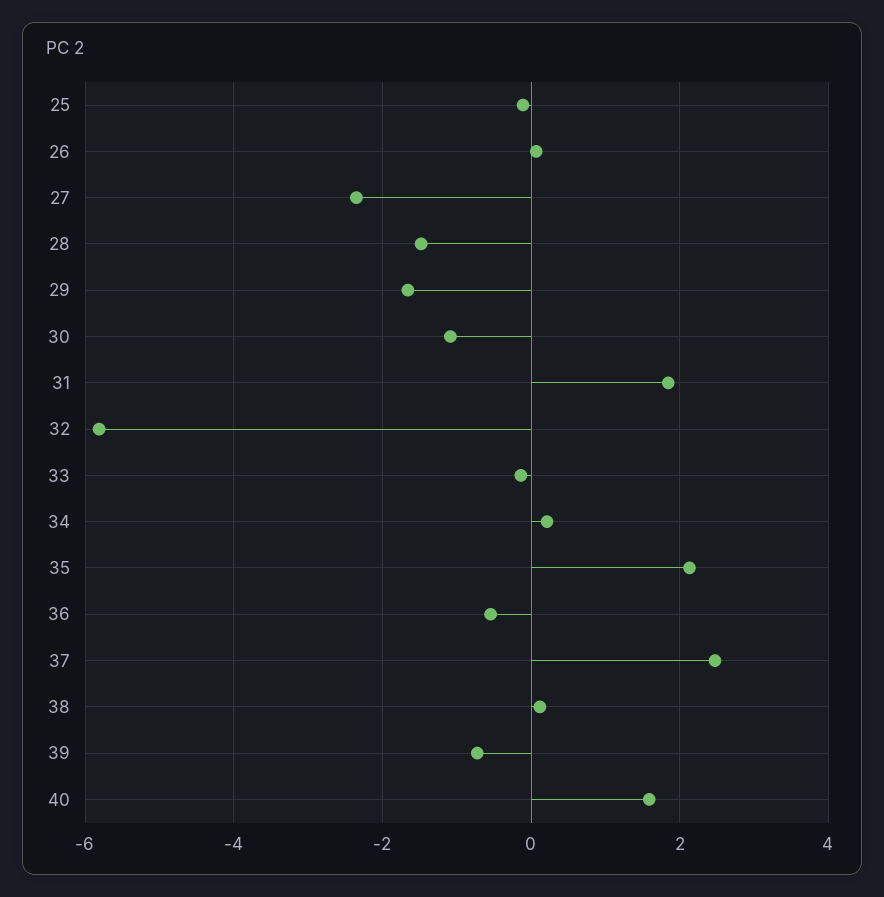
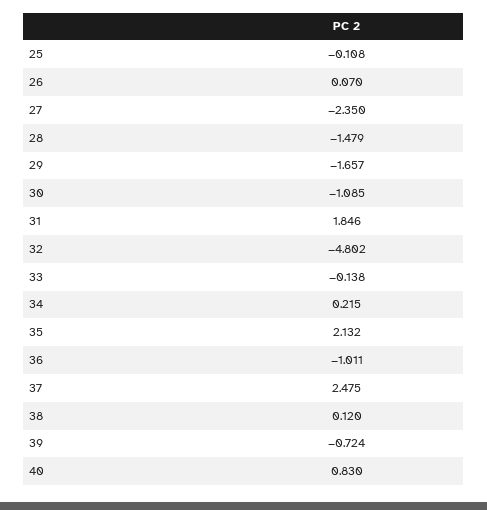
32: -5.8 -> -4.802
36: -0.6 -> -1.011
40: 1.6 -> 0.83

